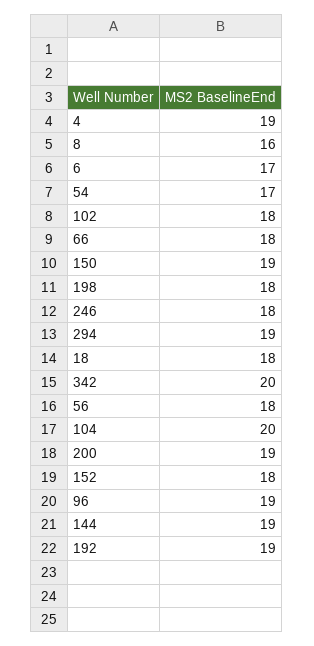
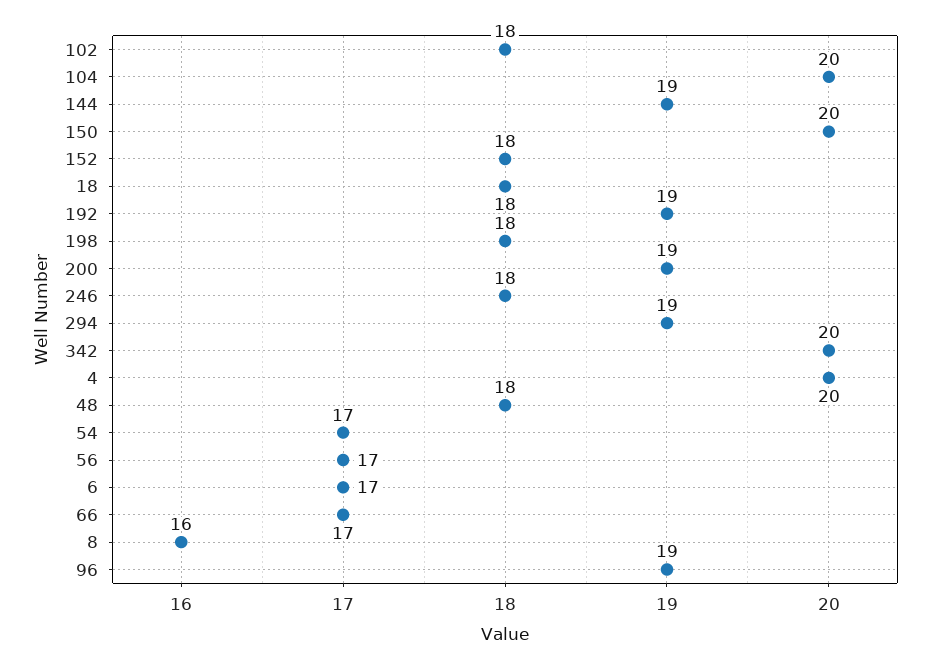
4: 19 -> 20
66: 18 -> 17
150: 19 -> 20
56: 18 -> 17
48: none -> 18

